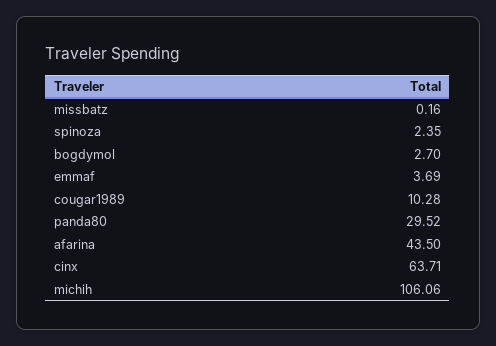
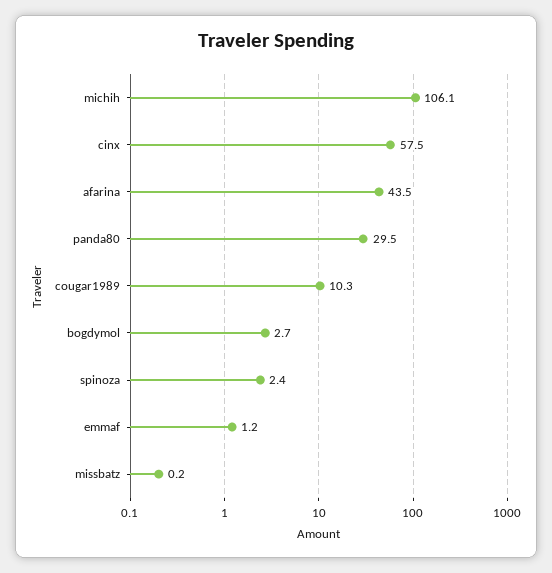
emmaf: 3.69 -> 1.2
cinx: 63.71 -> 57.5

